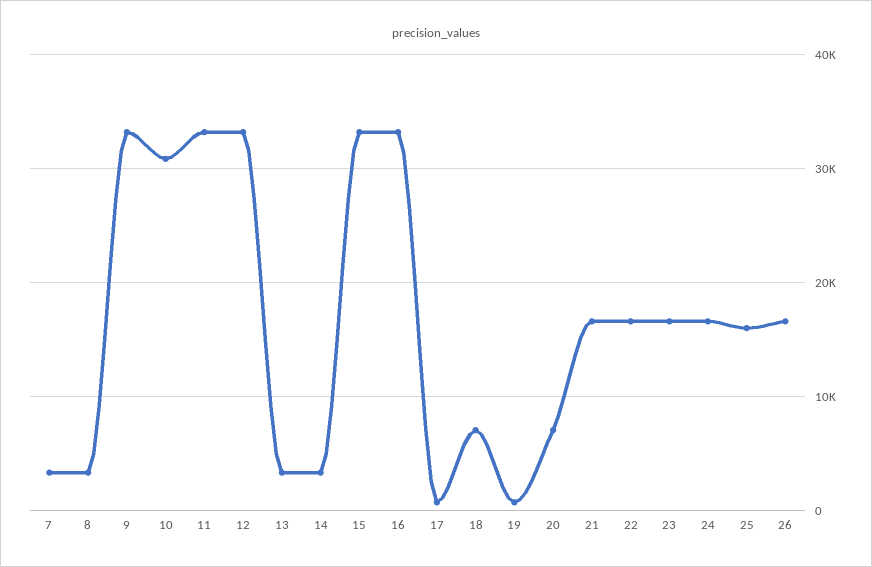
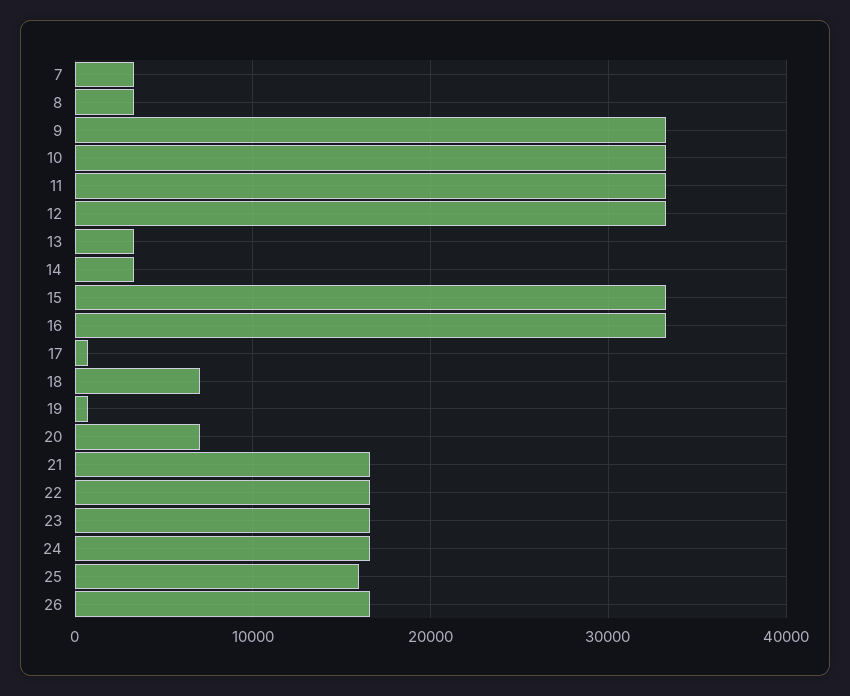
10: 31000 -> 33000

